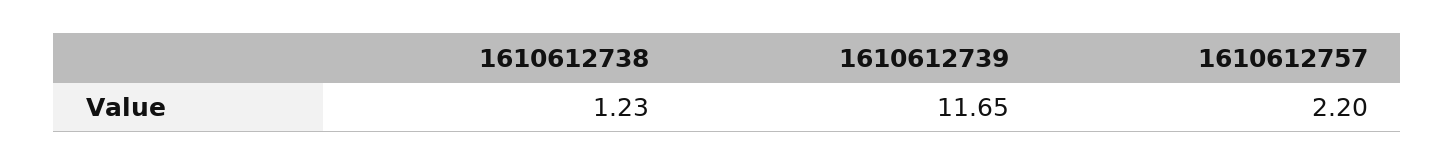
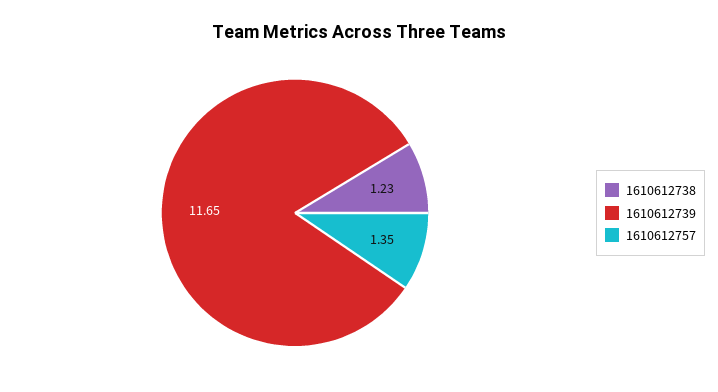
1610612757: 2.2 -> 1.35

